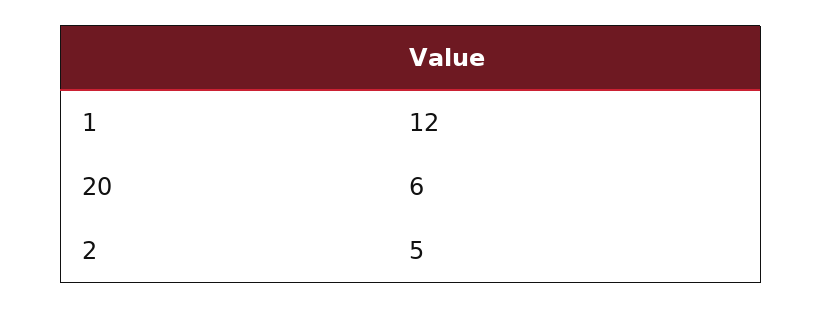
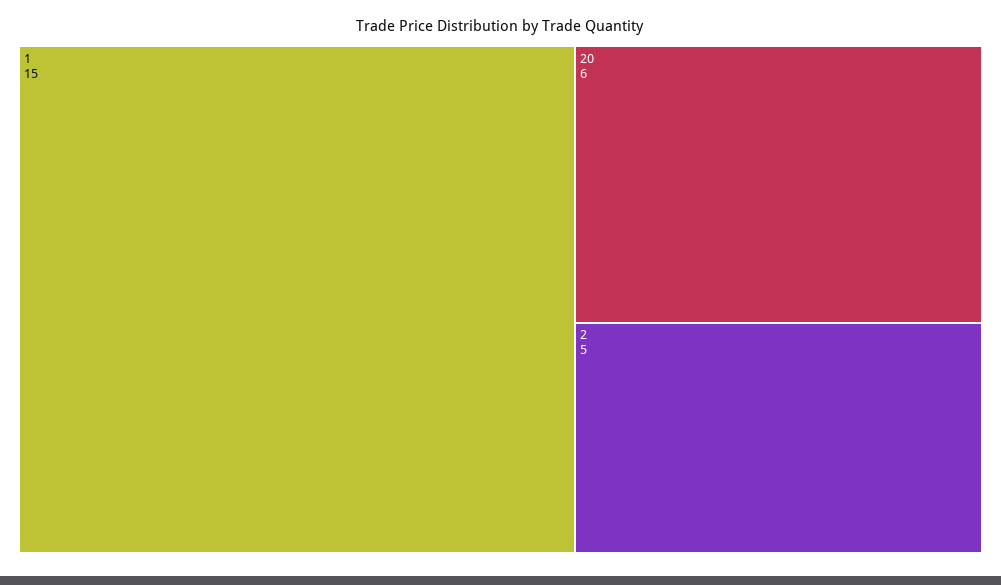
1: 12 -> 15

